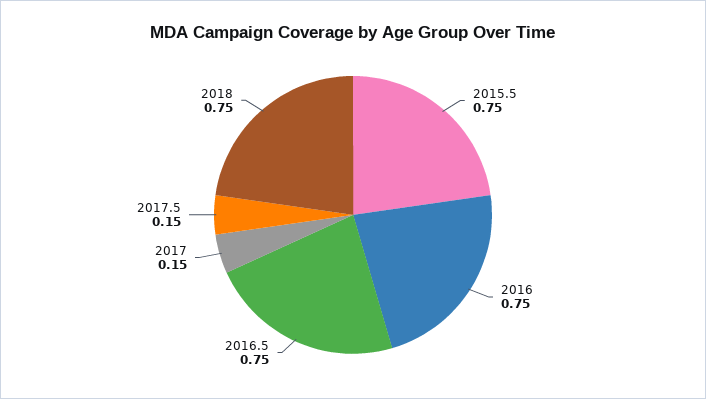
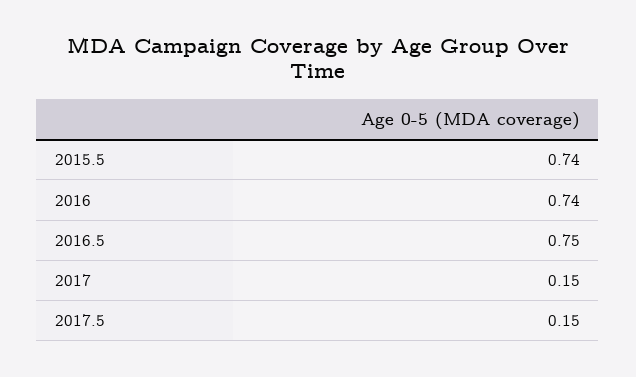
2015.5: 0.75 -> 0.74
2016: 0.75 -> 0.74
2018: 0.75 -> none

